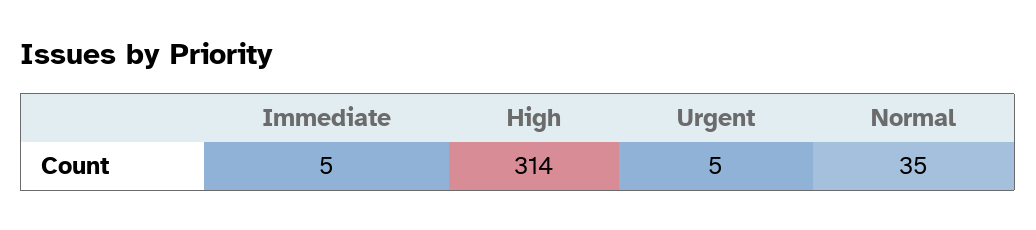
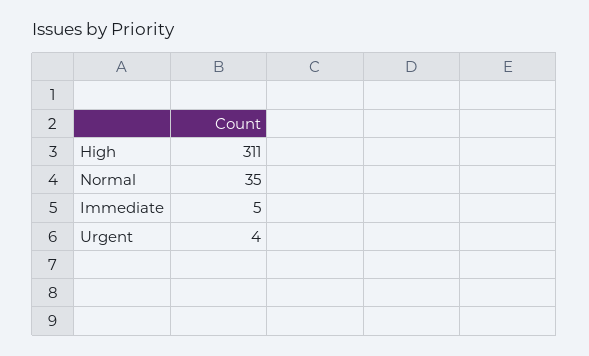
High: 314 -> 311
Urgent: 5 -> 4

